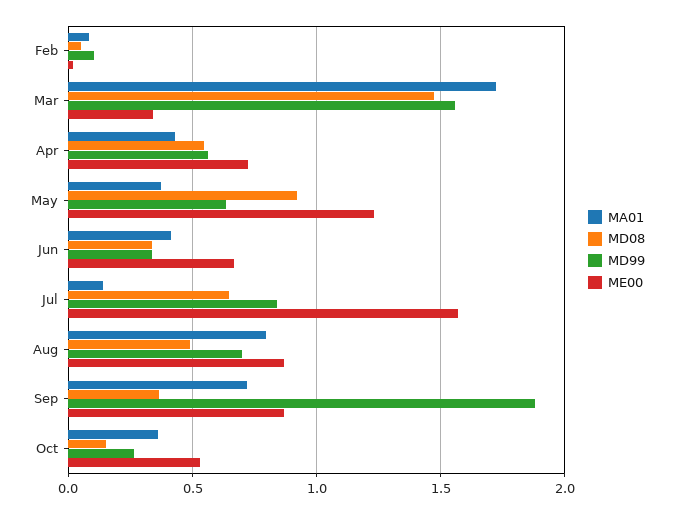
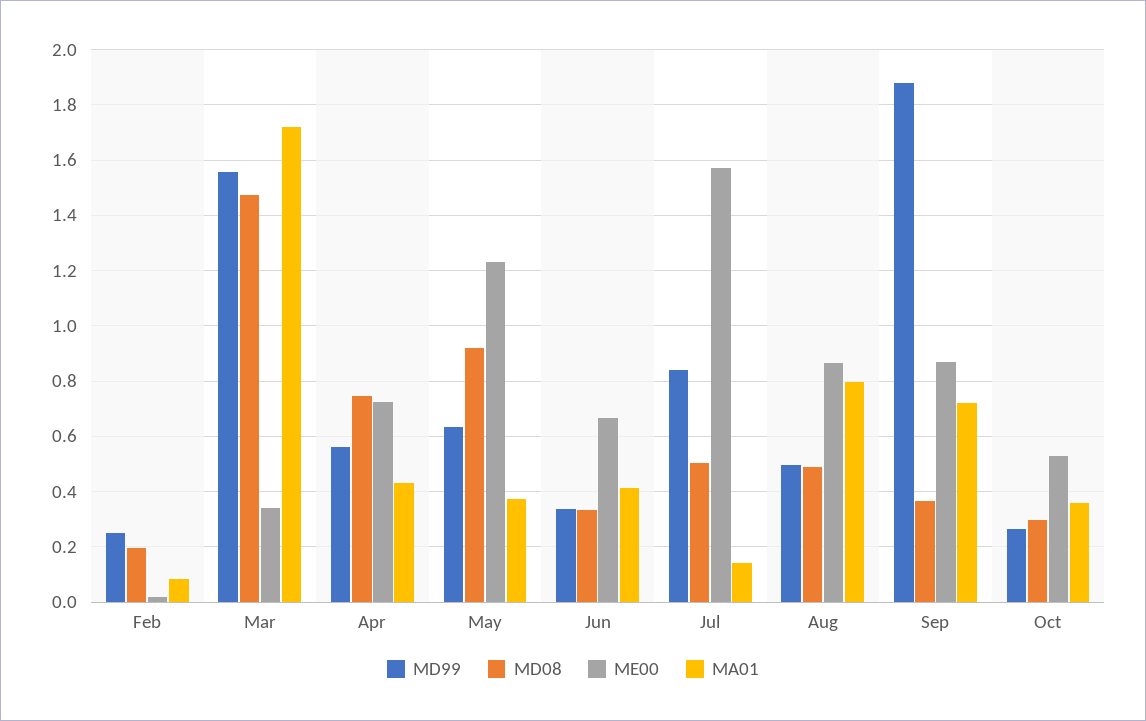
MD08, Feb: 0.05 -> 0.2
MD99, Feb: 0.1 -> 0.25
MD08, Apr: 0.55 -> 0.75
MD08, Jul: 0.65 -> 0.5
MD99, Aug: 0.7 -> 0.5
MD08, Oct: 0.15 -> 0.3

